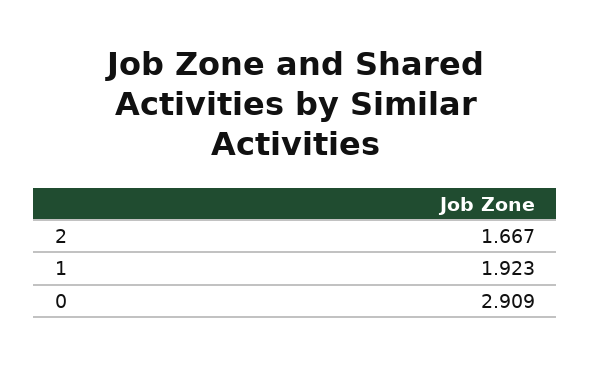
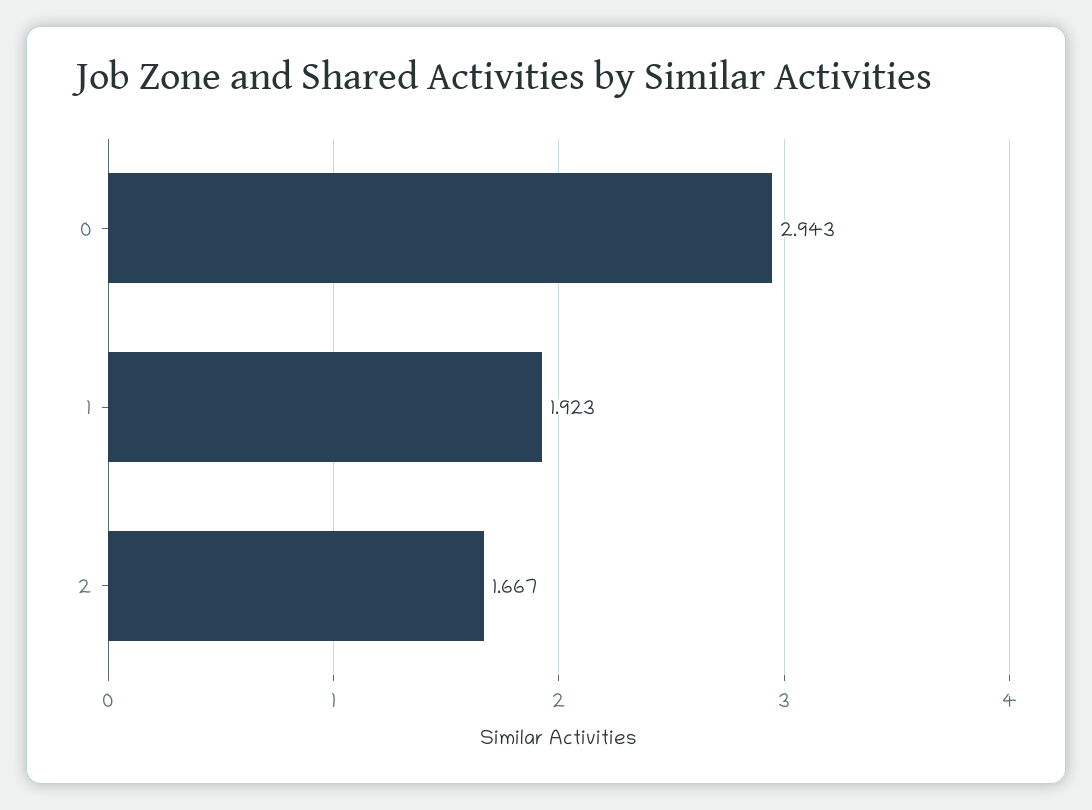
0: 2.909 -> 2.943

